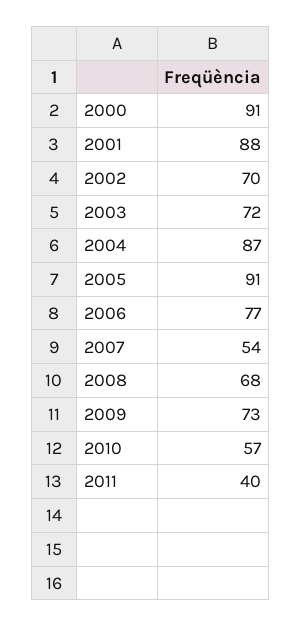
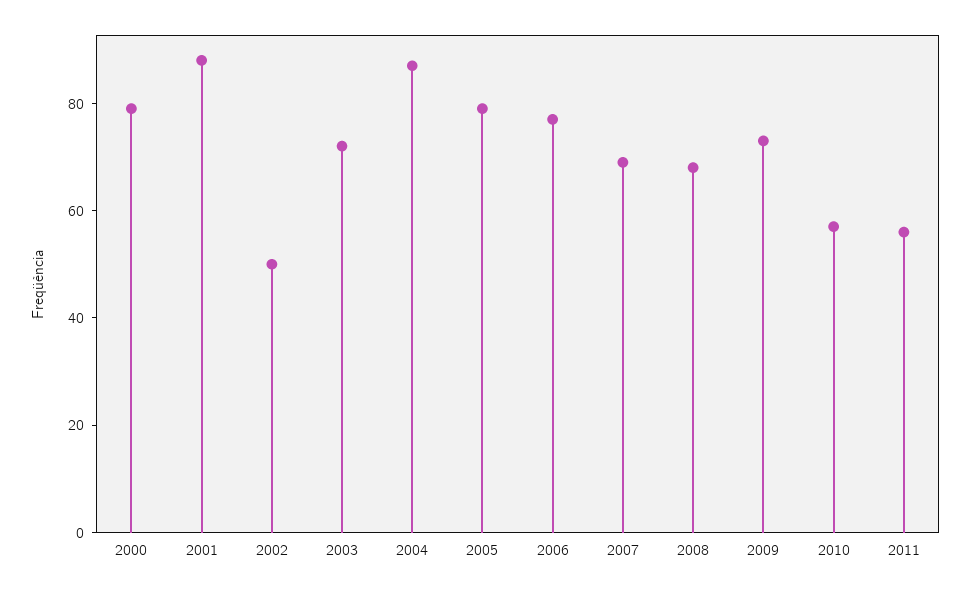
2000: 91 -> 80
2002: 70 -> 50
2005: 91 -> 80
2007: 54 -> 70
2011: 40 -> 55

